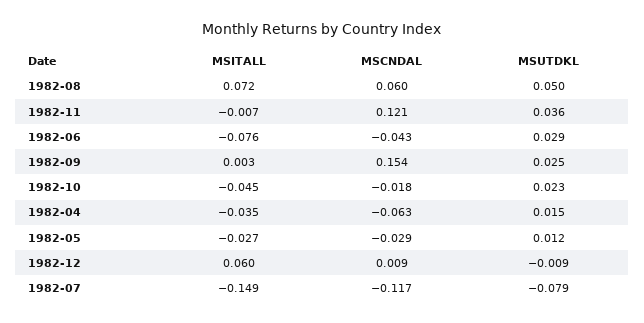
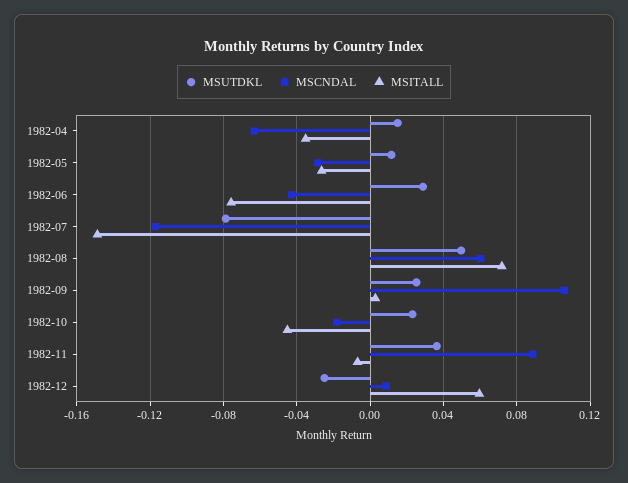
MSCNDAL, 1982-11: 0.121 -> 0.09
MSCNDAL, 1982-09: 0.154 -> 0.105
MSUTDKL, 1982-12: -0.009 -> -0.025

